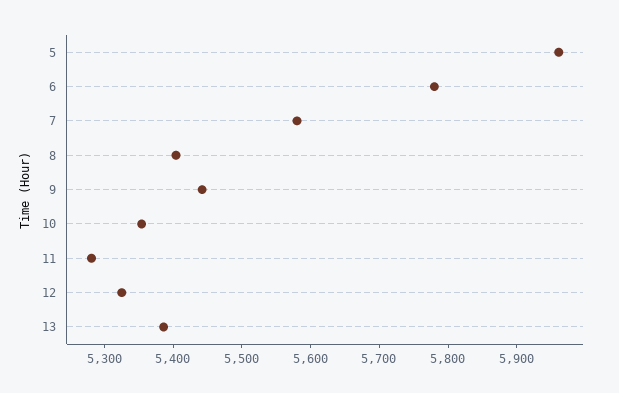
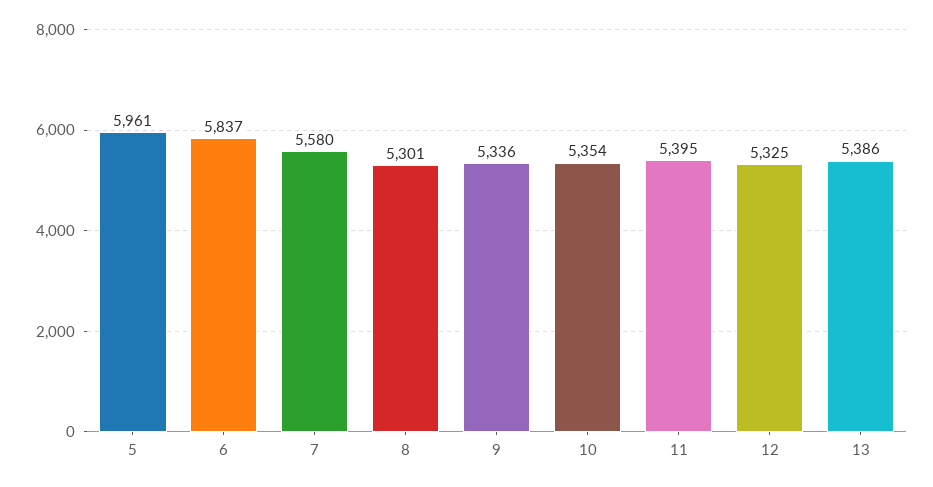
6: 5780 -> 5837
8: 5400 -> 5301
9: 5440 -> 5336
11: 5280 -> 5395

